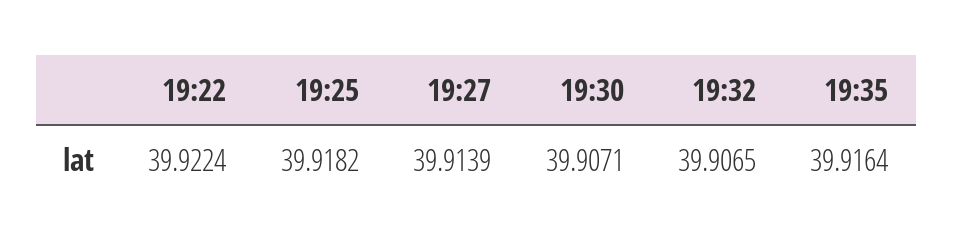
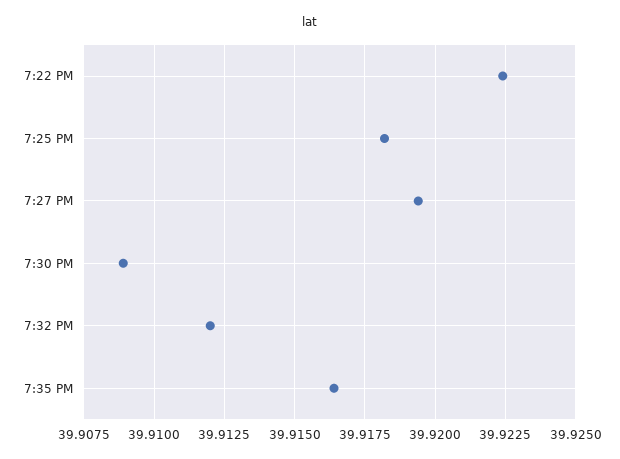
19:27: 39.9139 -> 39.9195
19:30: 39.9071 -> 39.909
19:32: 39.9065 -> 39.912

